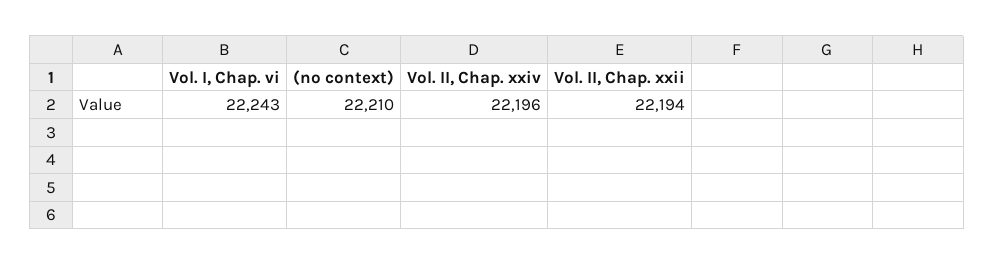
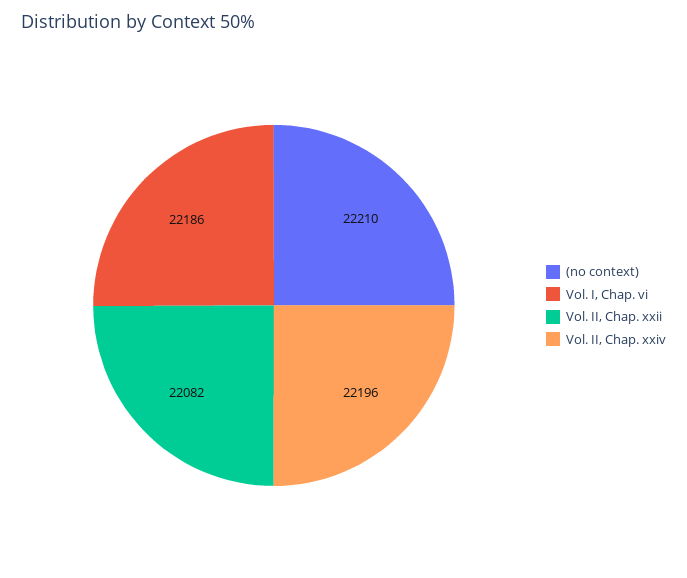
Vol. I, Chap. vi: 22243 -> 22186
Vol. II, Chap. xxii: 22194 -> 22082

